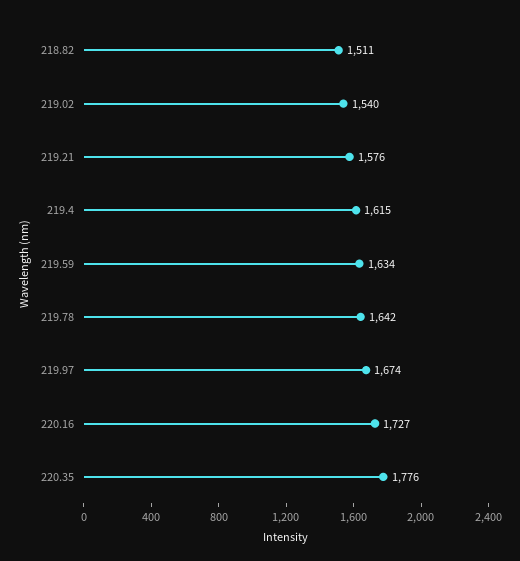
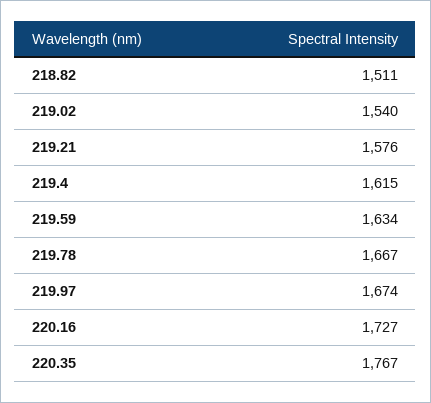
219.78: 1642 -> 1667
220.35: 1776 -> 1767

